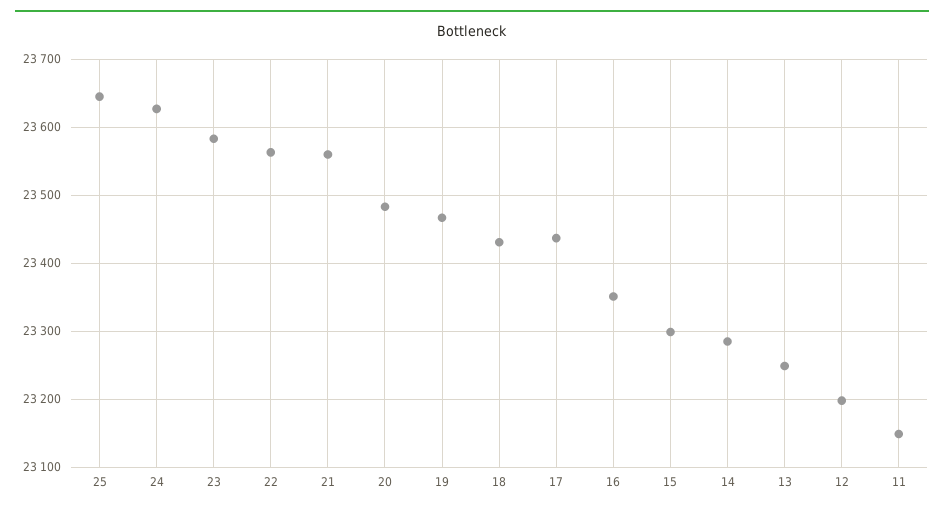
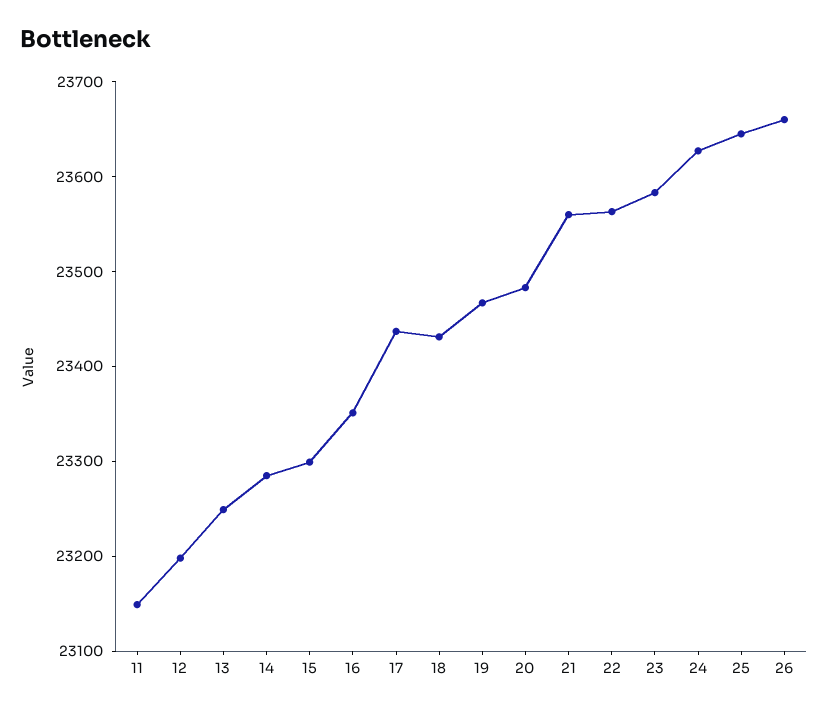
26: none -> 23660

